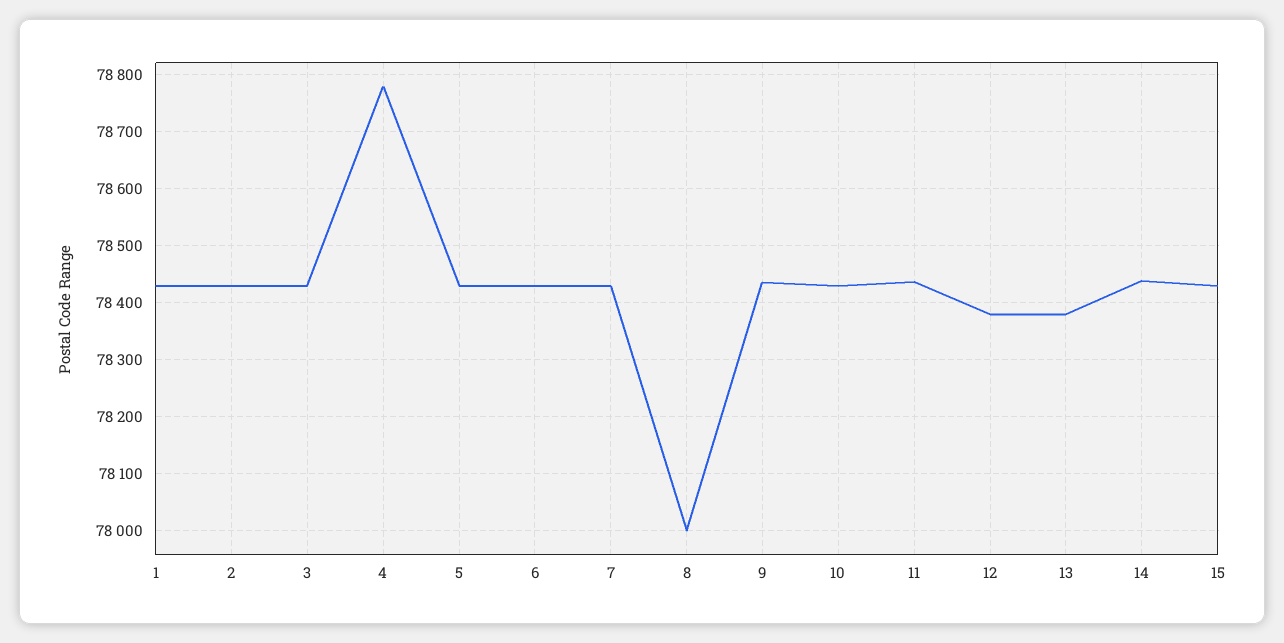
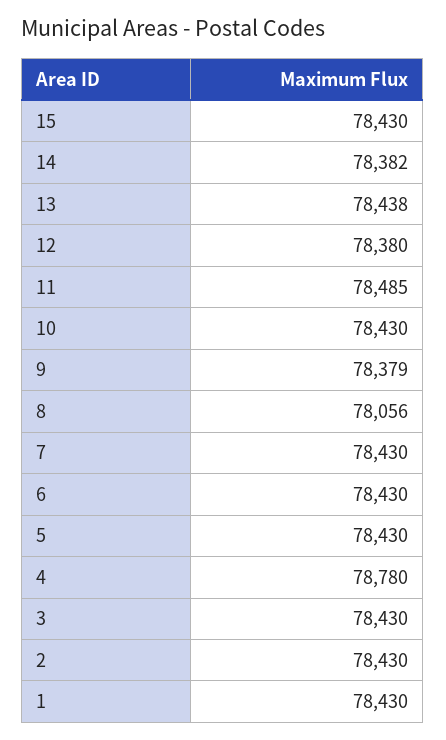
8: 78000 -> 78056
9: 78440 -> 78379
11: 78440 -> 78485
13: 78380 -> 78438
14: 78440 -> 78382

